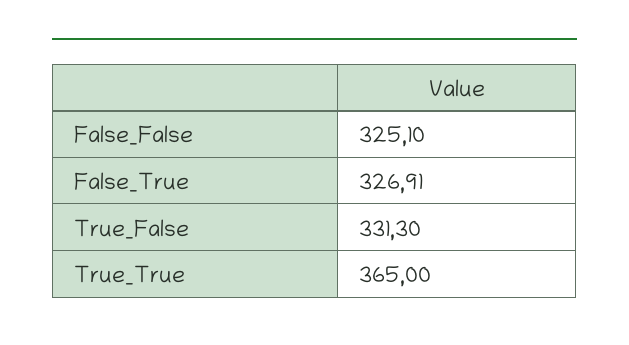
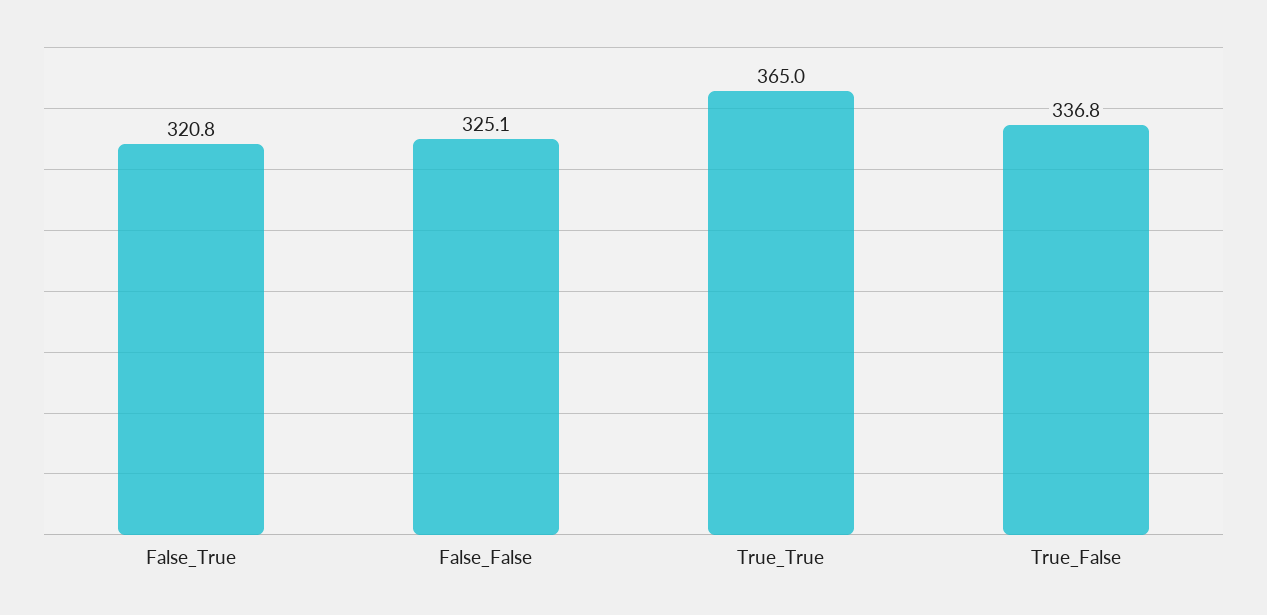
False_True: 326.91 -> 320.8
True_False: 331.3 -> 336.8

